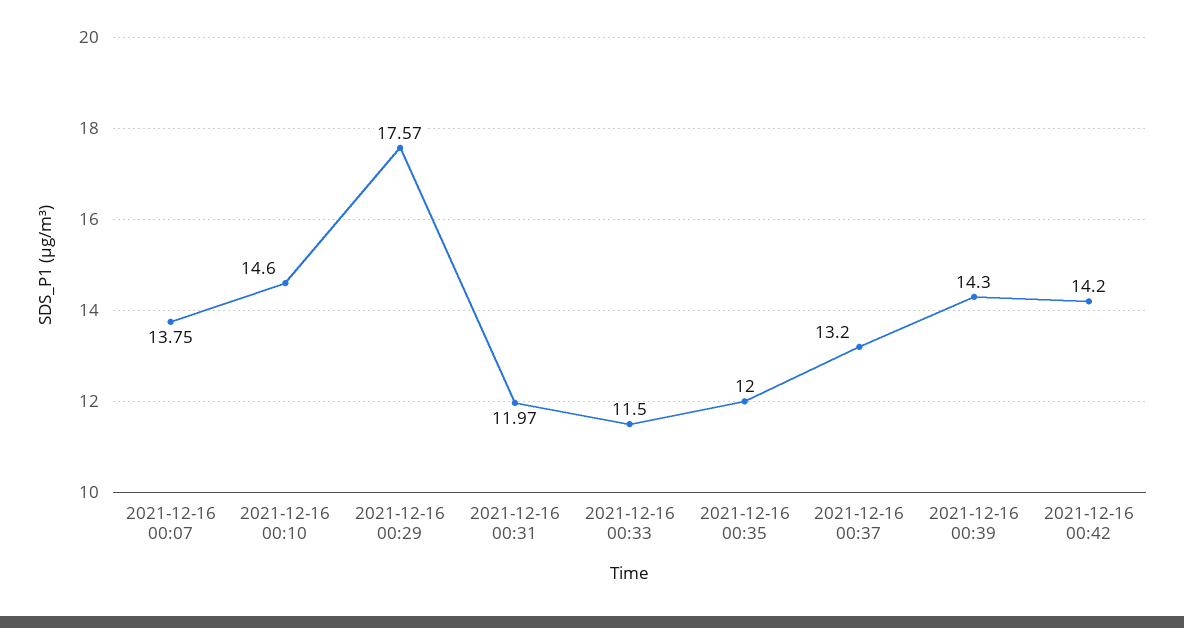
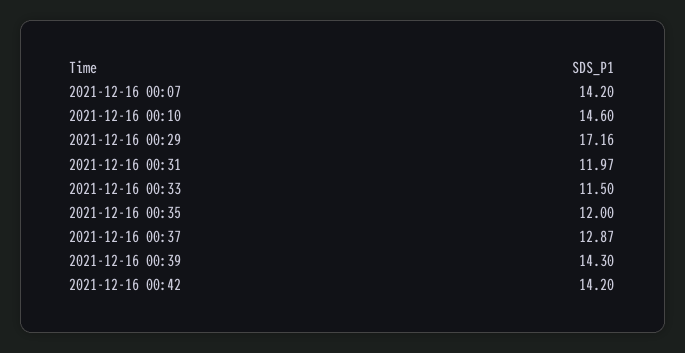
2021-12-16 00:07: 13.75 -> 14.2
2021-12-16 00:29: 17.57 -> 17.16
2021-12-16 00:37: 13.2 -> 12.87

